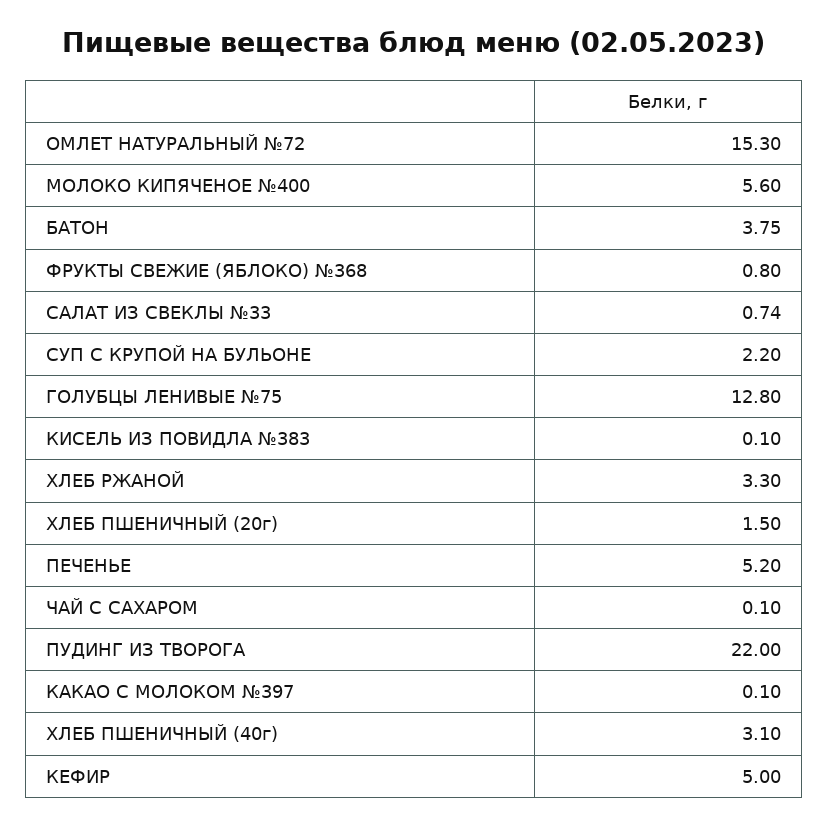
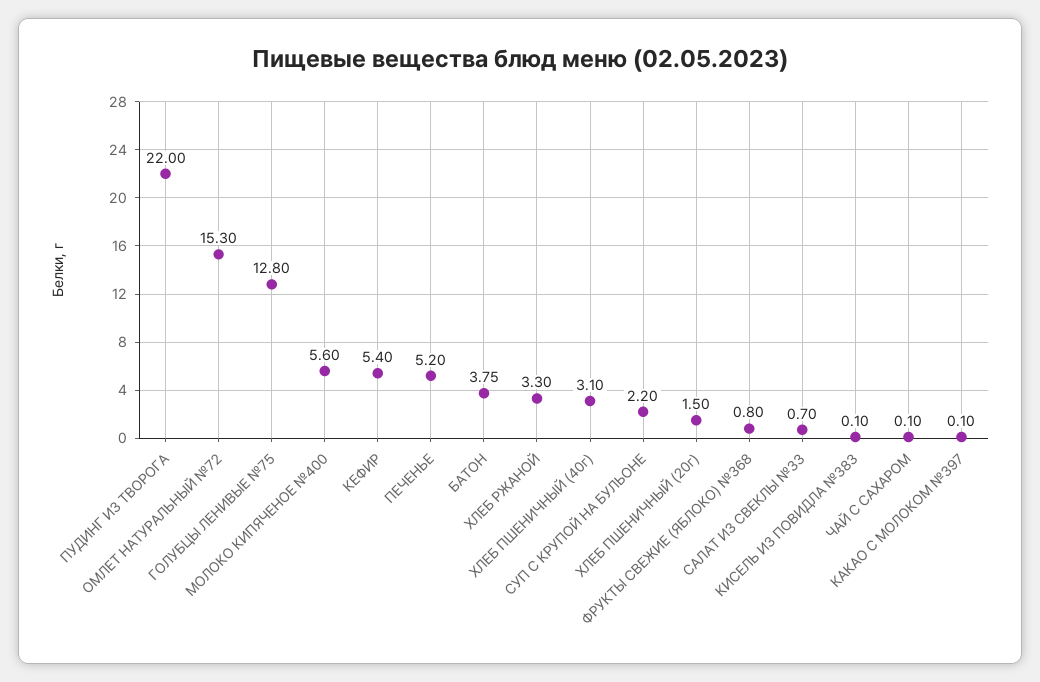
САЛАТ ИЗ СВЕКЛЫ №33: 0.74 -> 0.7
КЕФИР: 5 -> 5.4

